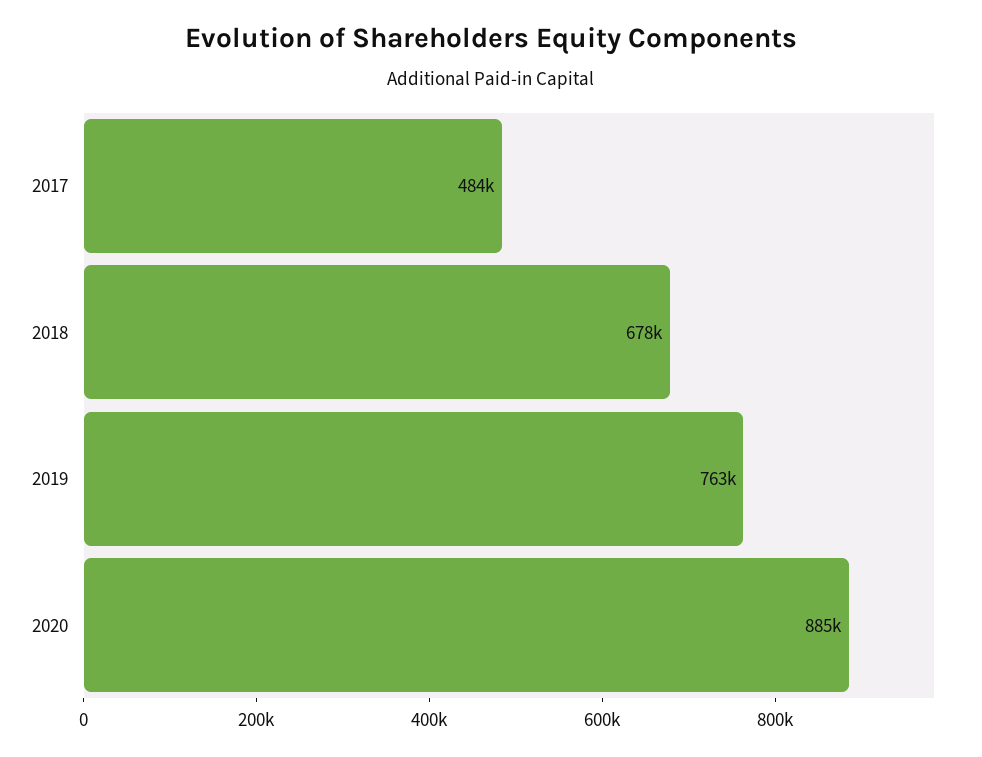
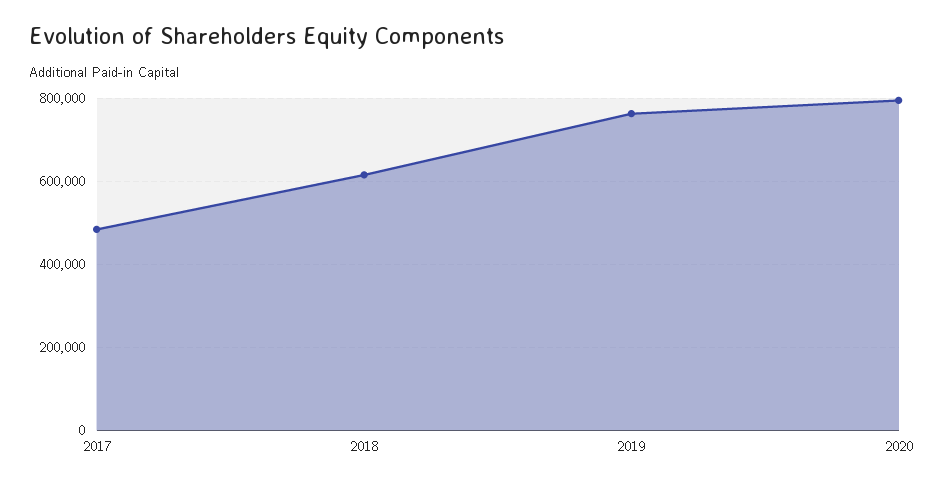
2018: 678000 -> 620000
2020: 885000 -> 800000

